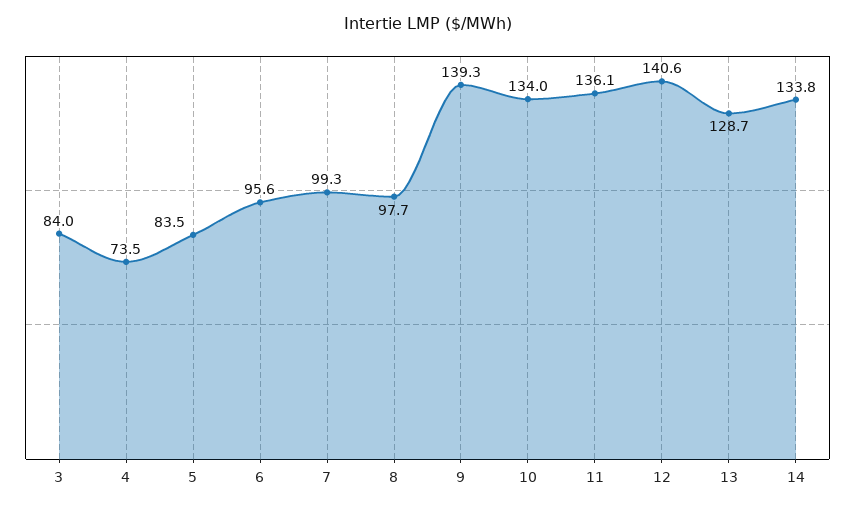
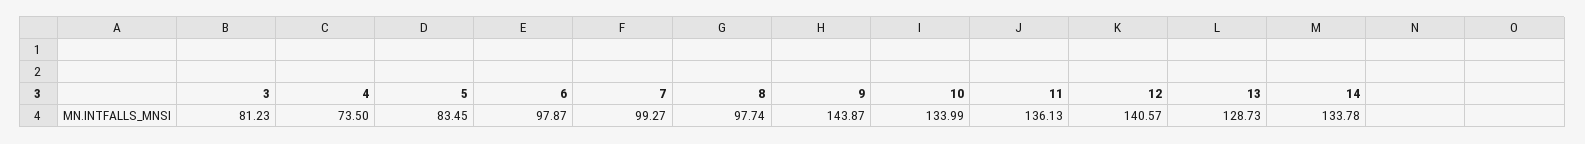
3: 84 -> 81.23
6: 95.6 -> 97.87
9: 139.3 -> 143.87

